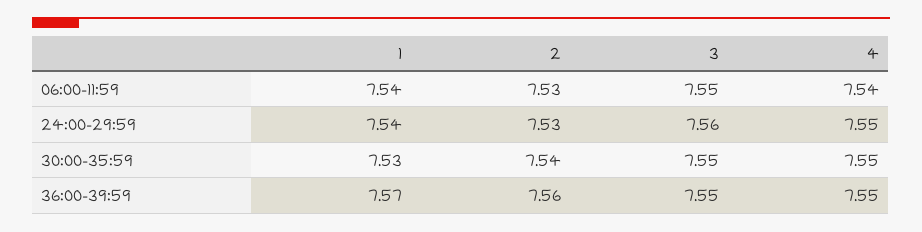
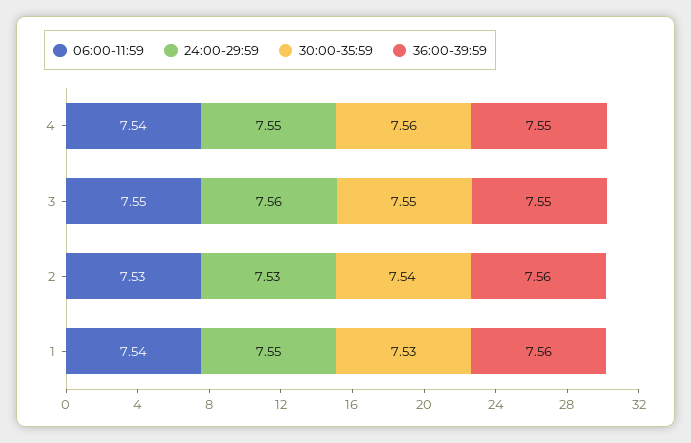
24:00-29:59, 1: 7.54 -> 7.55
30:00-35:59, 4: 7.55 -> 7.56
36:00-39:59, 1: 7.57 -> 7.56

